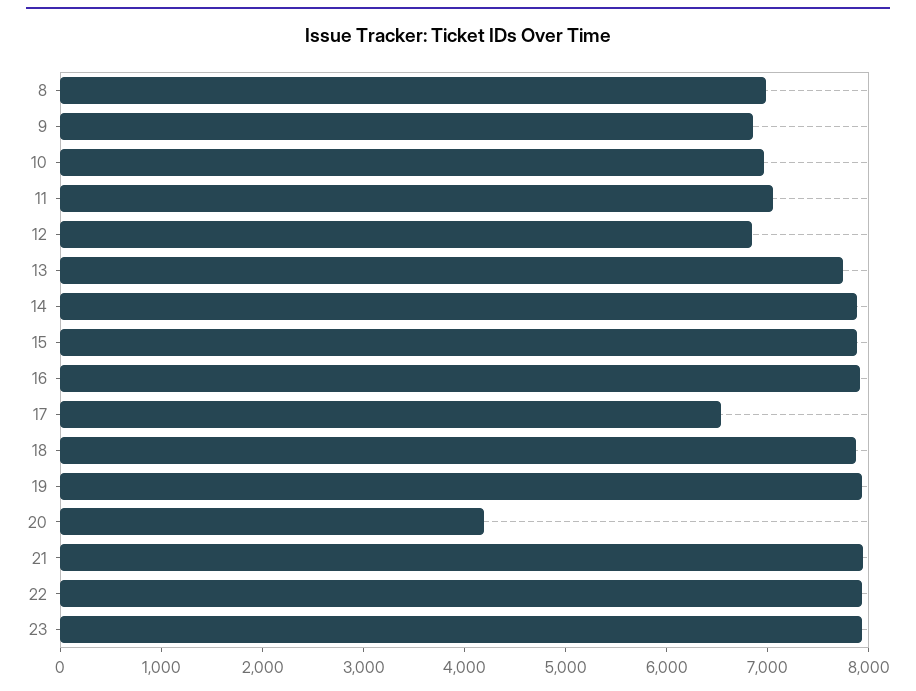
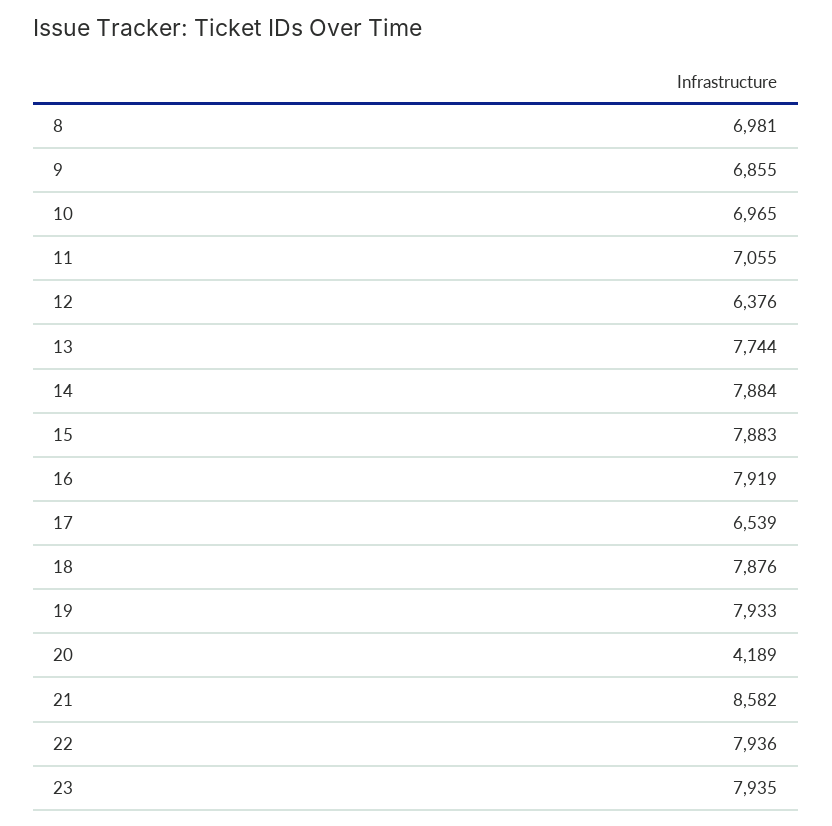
12: 6800 -> 6376
21: 8000 -> 8582

